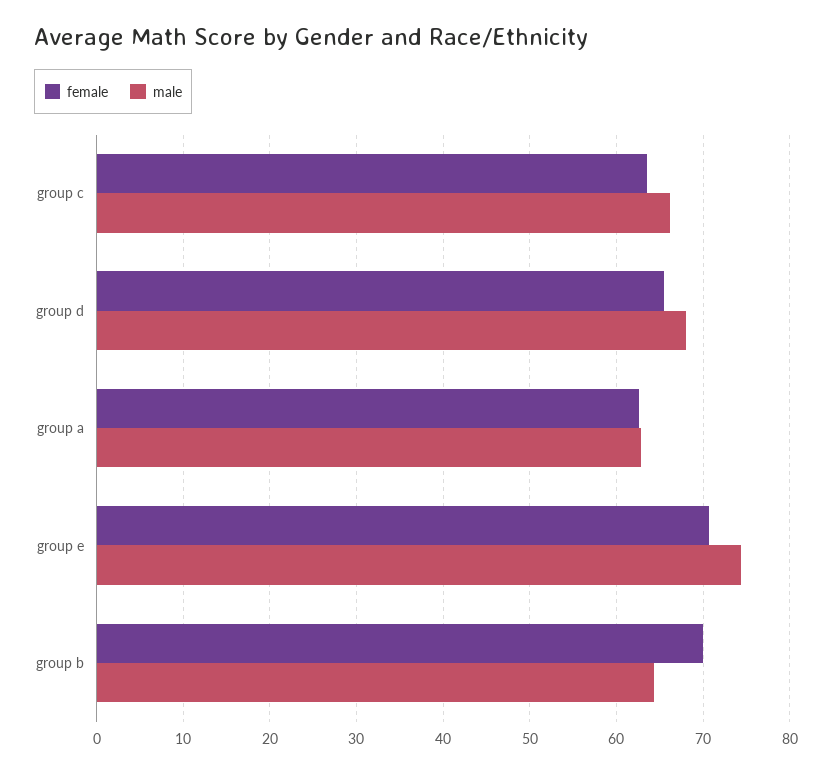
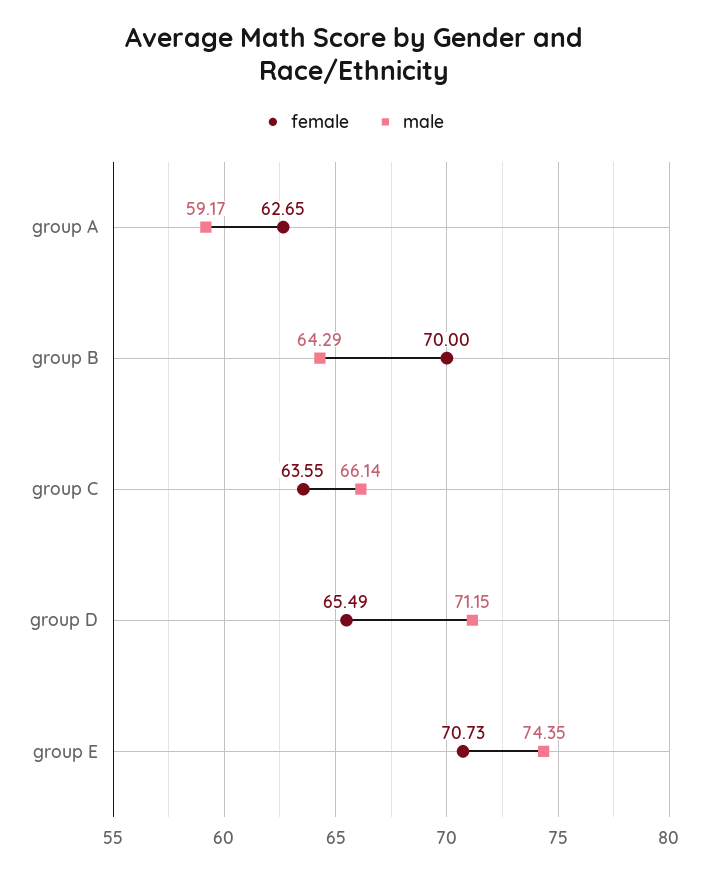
male, group d: 68 -> 71.15
male, group a: 63 -> 59.17

